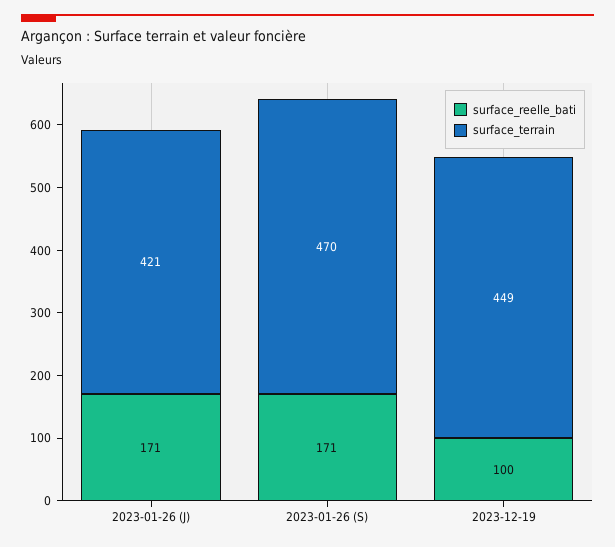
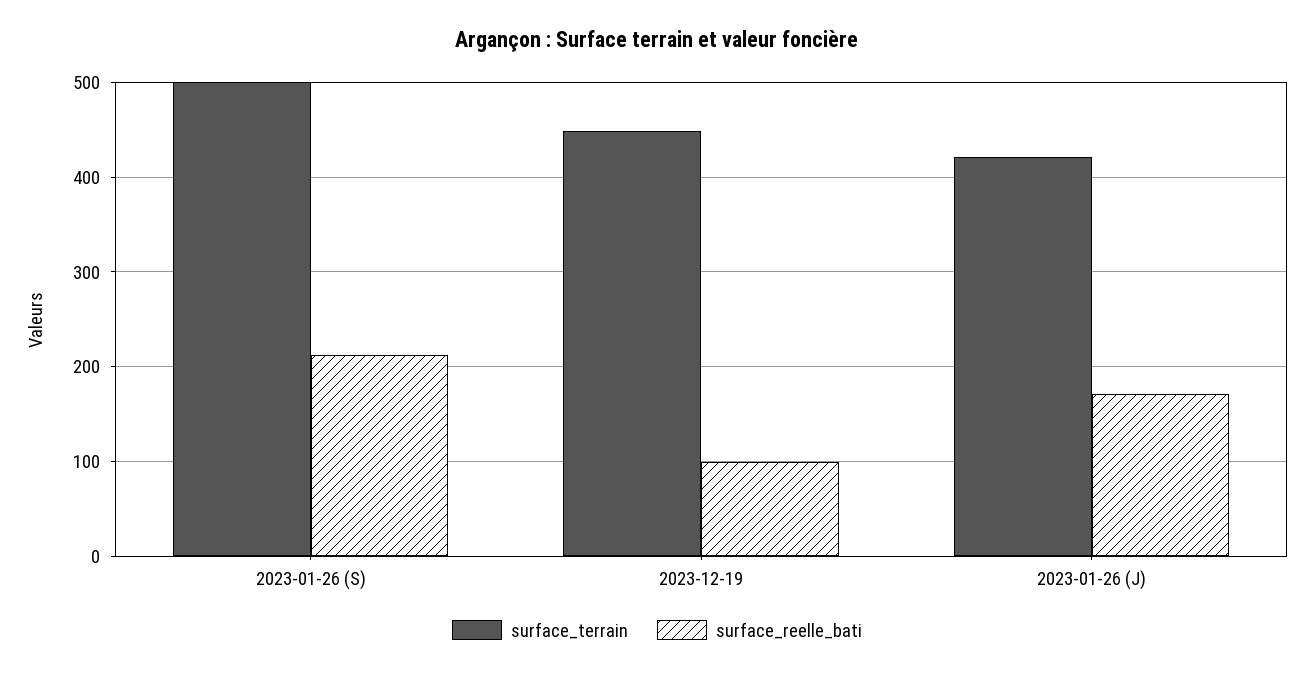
surface_reelle_bati, 2023-01-26 (S): 171 -> 210
surface_terrain, 2023-01-26 (S): 470 -> 500

